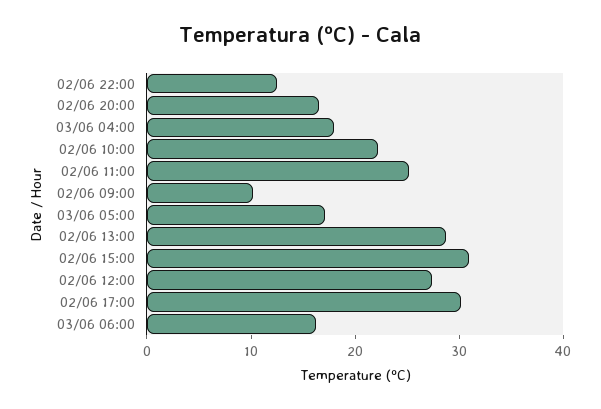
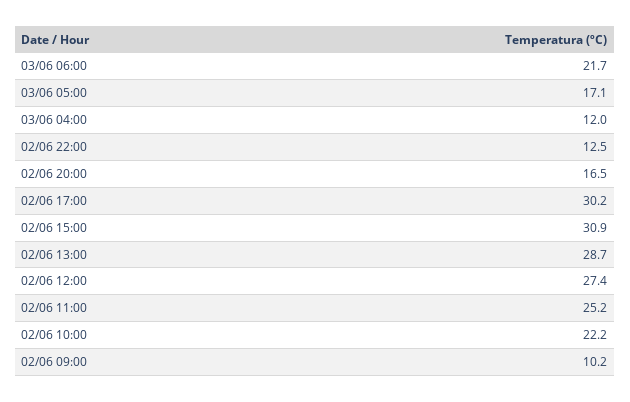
03/06 04:00: 18 -> 12
03/06 06:00: 16 -> 21.7

